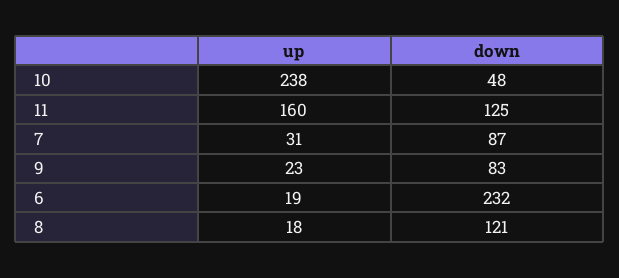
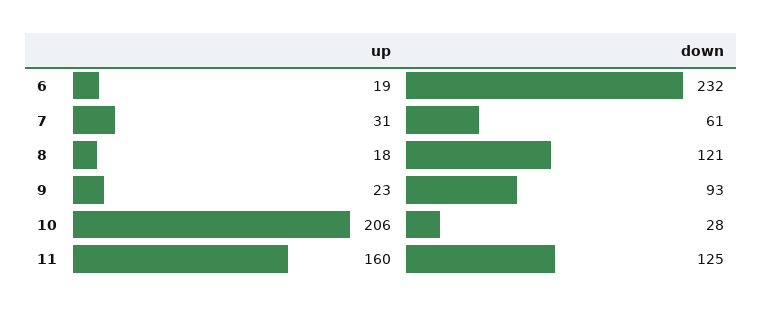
up, 10: 238 -> 206
down, 10: 48 -> 28
down, 7: 87 -> 61
down, 9: 83 -> 93

